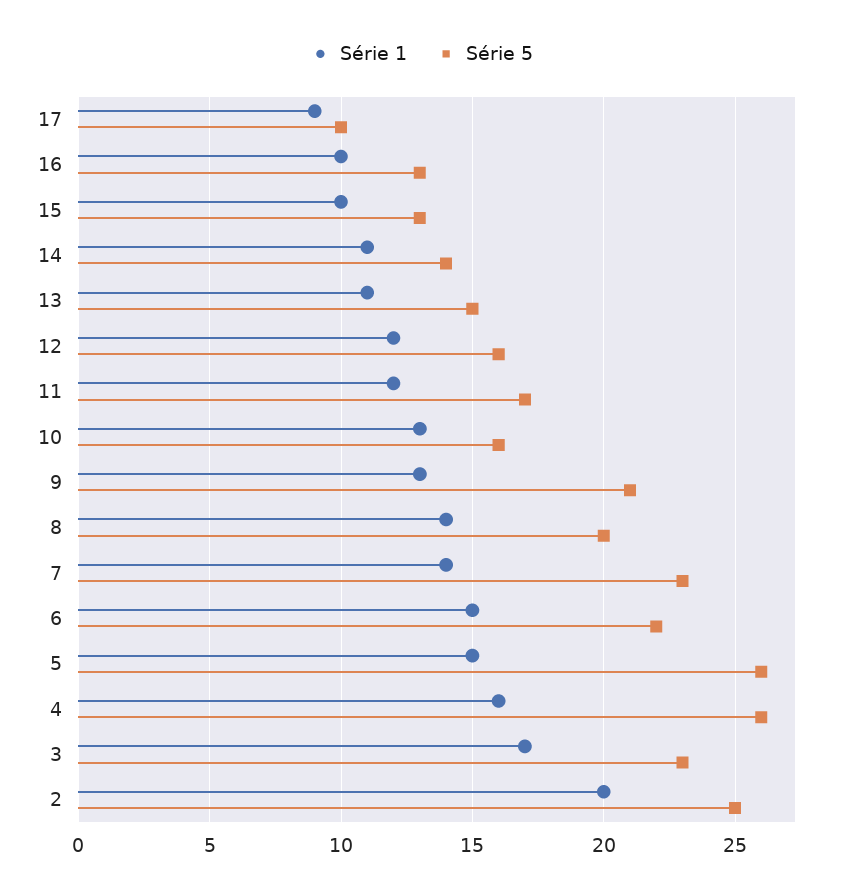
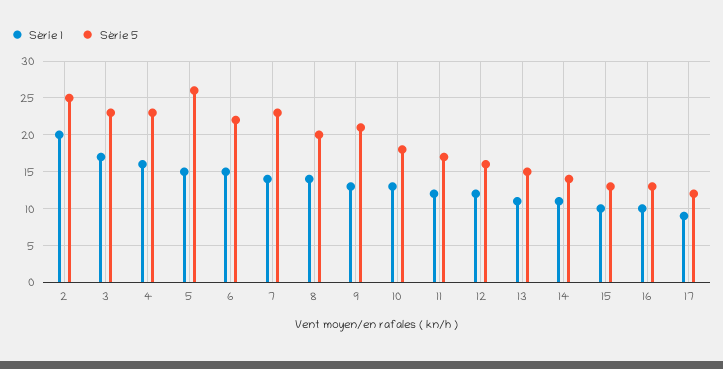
Série 5, 17: 10 -> 12
Série 5, 10: 16 -> 18
Série 5, 4: 26 -> 23

